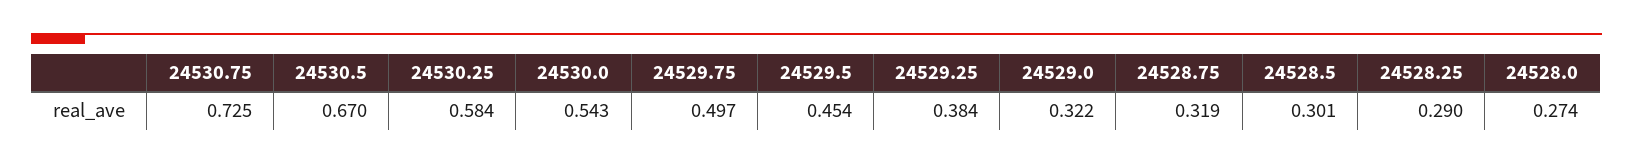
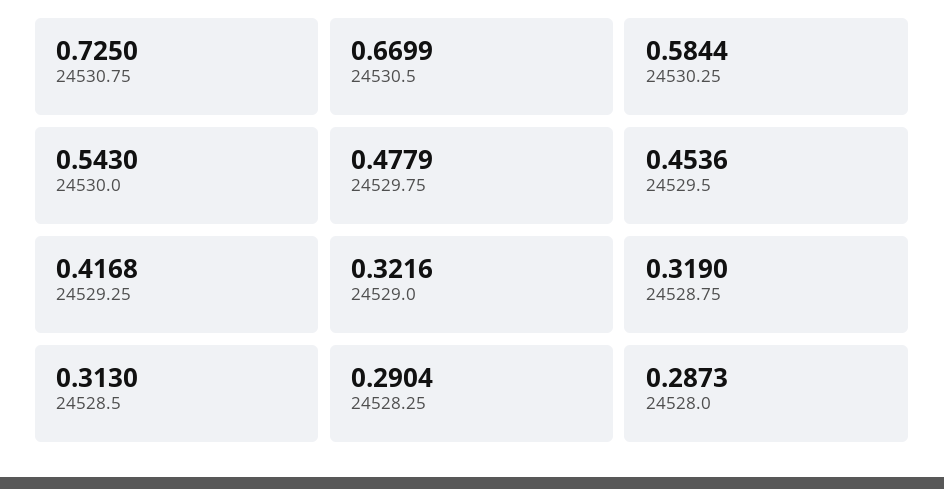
24529.75: 0.497 -> 0.4779
24529.25: 0.384 -> 0.4168
24528.5: 0.301 -> 0.313
24528.0: 0.274 -> 0.2873

